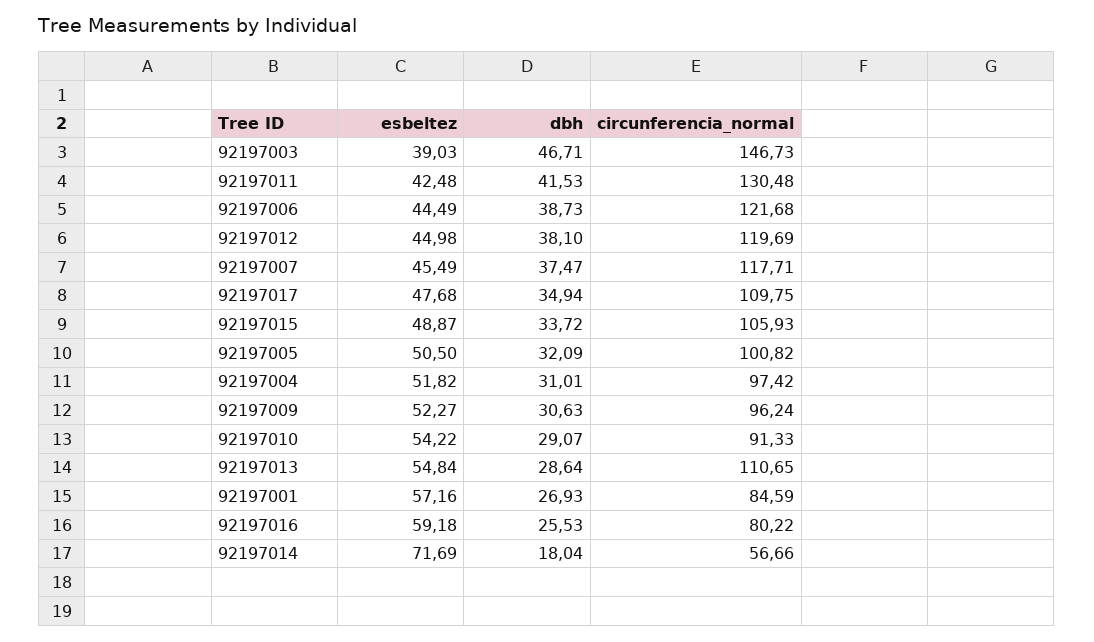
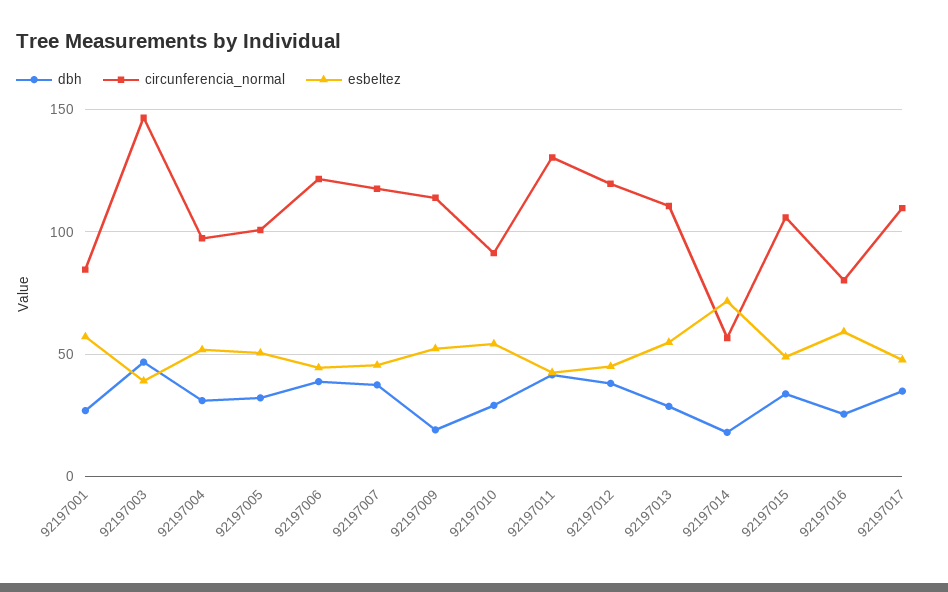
dbh, 92197009: 30.63 -> 20
circunferencia_normal, 92197009: 96.24 -> 115

